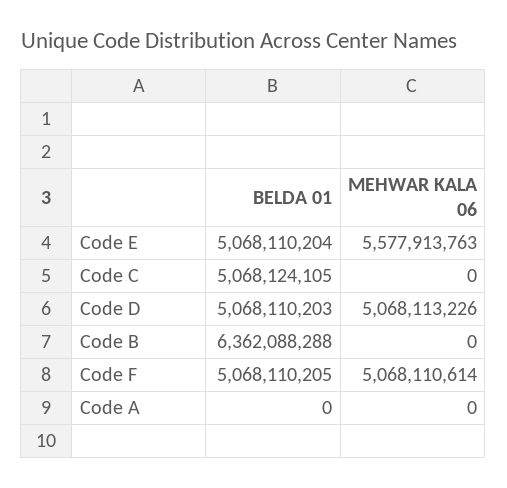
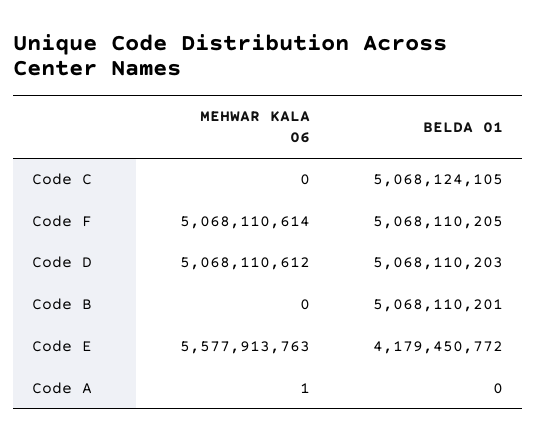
BELDA 01, Code E: 5068110204 -> 4179450772
MEHWAR KALA 06, Code D: 5068113226 -> 5068110612
BELDA 01, Code B: 6362088288 -> 5068110201
MEHWAR KALA 06, Code A: 0 -> 1

